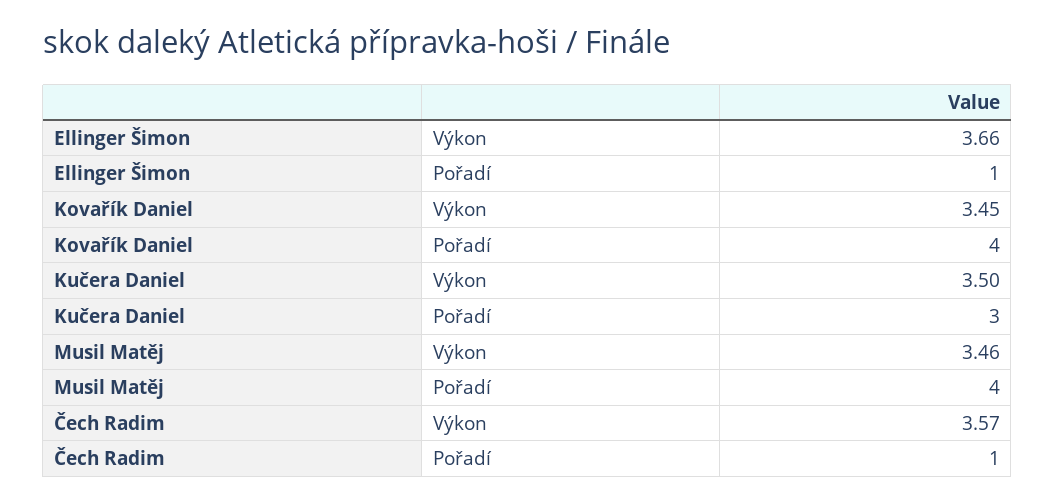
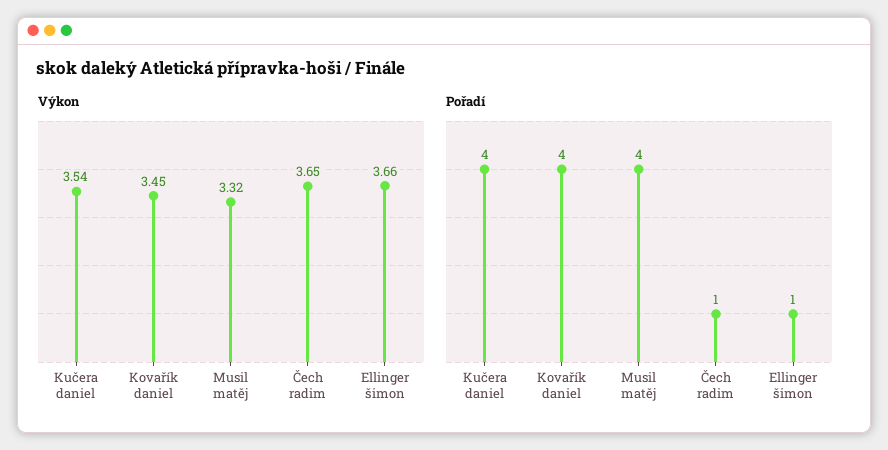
Výkon, Kučera Daniel: 3.5 -> 3.54
Pořadí, Kučera Daniel: 3 -> 4
Výkon, Musil Matěj: 3.46 -> 3.32
Výkon, Čech Radim: 3.57 -> 3.65

